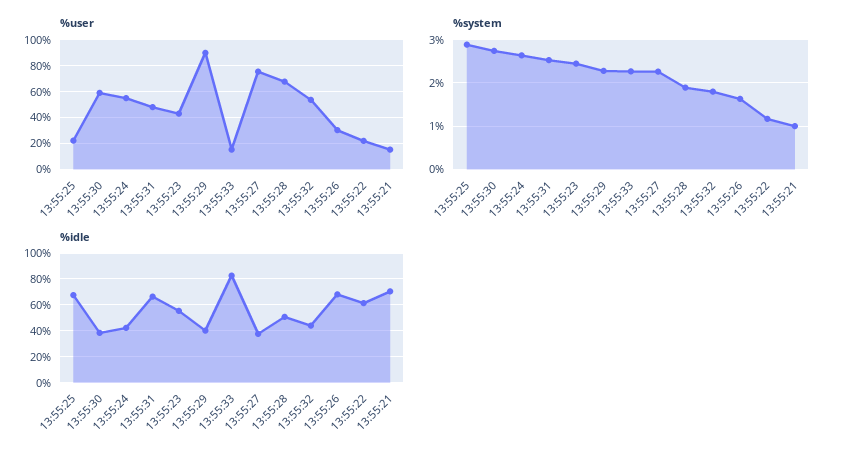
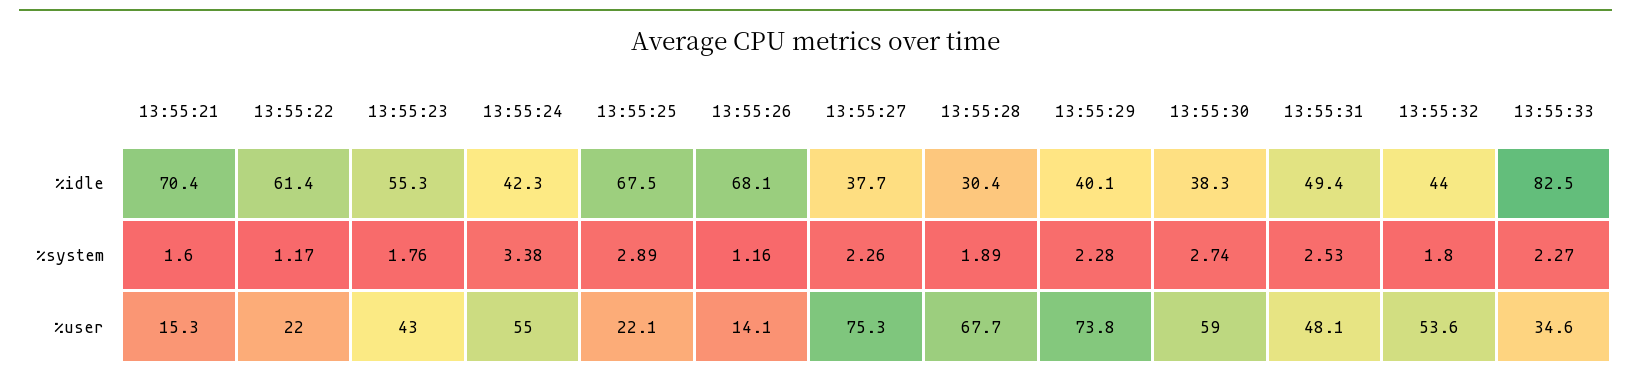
%user, 13:55:29: 90 -> 73.8
%user, 13:55:33: 15 -> 34.6
%user, 13:55:26: 30 -> 14.1
%system, 13:55:24: 2.6 -> 3.38
%system, 13:55:23: 2.4 -> 1.76
%system, 13:55:26: 1.6 -> 1.16
%system, 13:55:21: 1 -> 1.6
%idle, 13:55:31: 65 -> 49.4
%idle, 13:55:28: 50 -> 30.4

